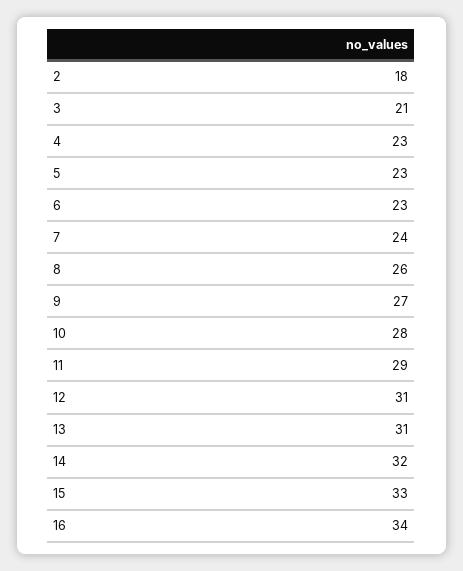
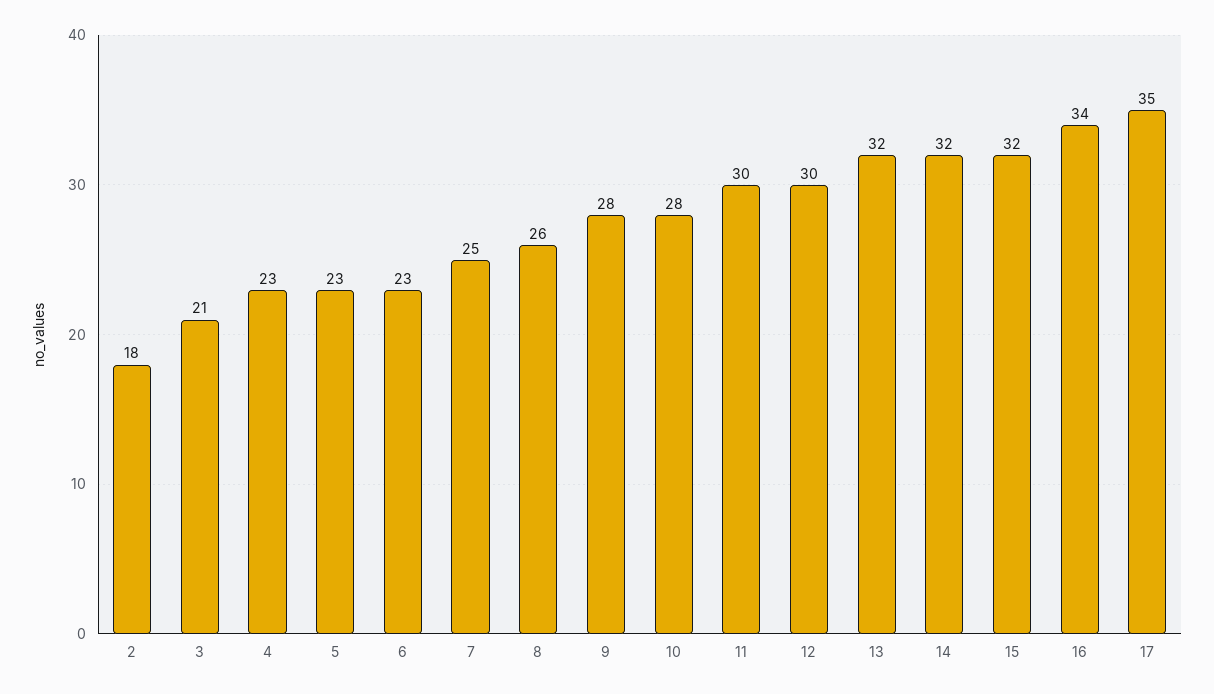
7: 24 -> 25
9: 27 -> 28
11: 29 -> 30
12: 31 -> 30
13: 31 -> 32
15: 33 -> 32
17: none -> 35

